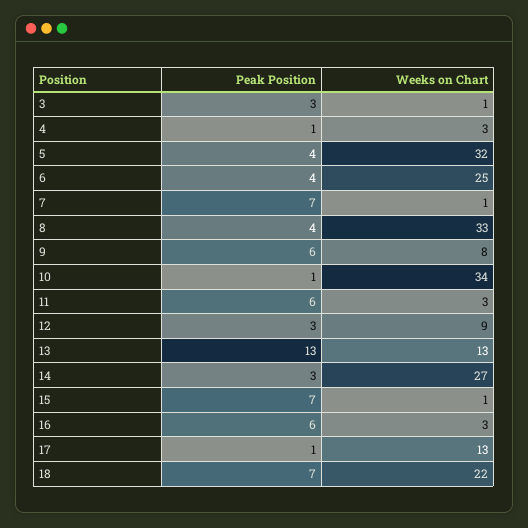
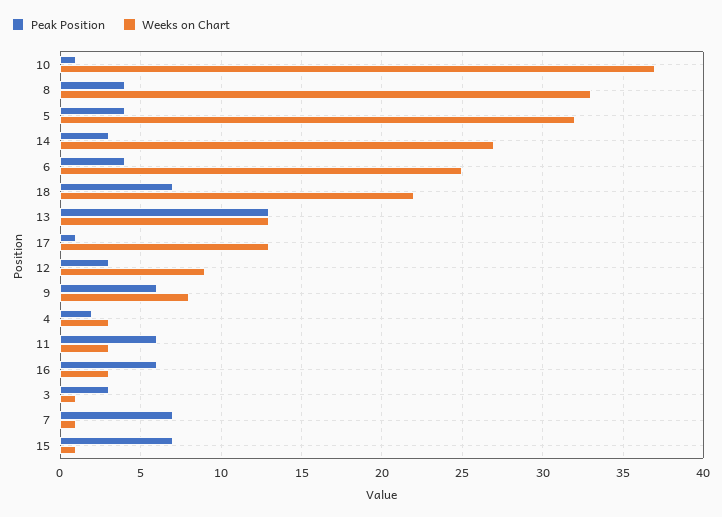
Peak Position, 4: 1 -> 2
Weeks on Chart, 10: 34 -> 37

